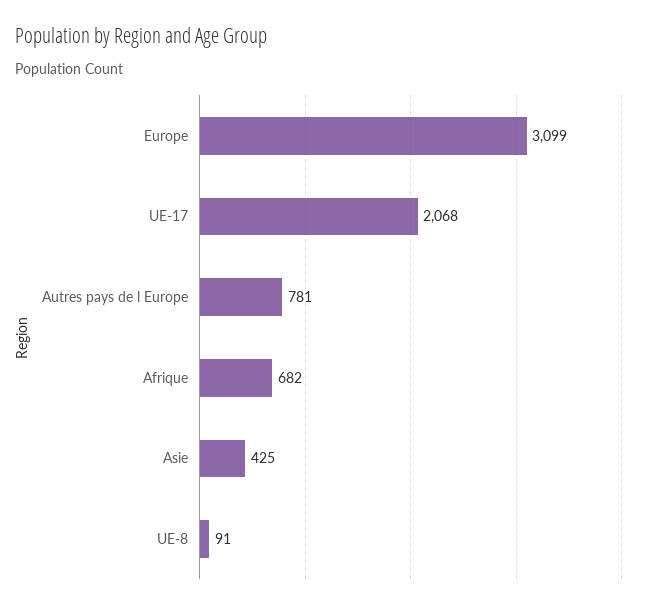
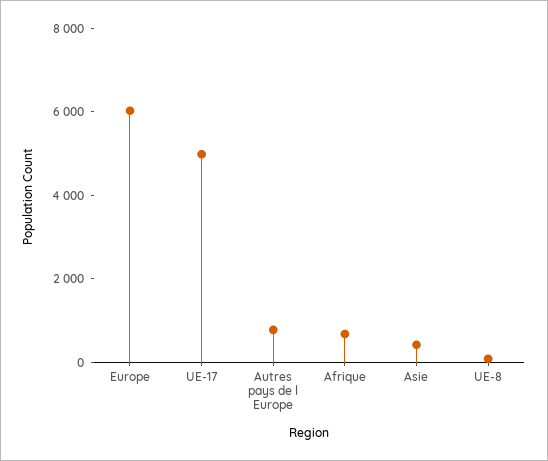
Europe: 3099 -> 6000
UE-17: 2068 -> 5000

